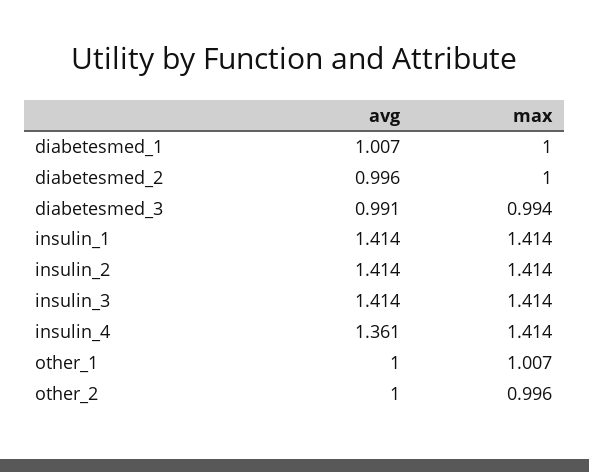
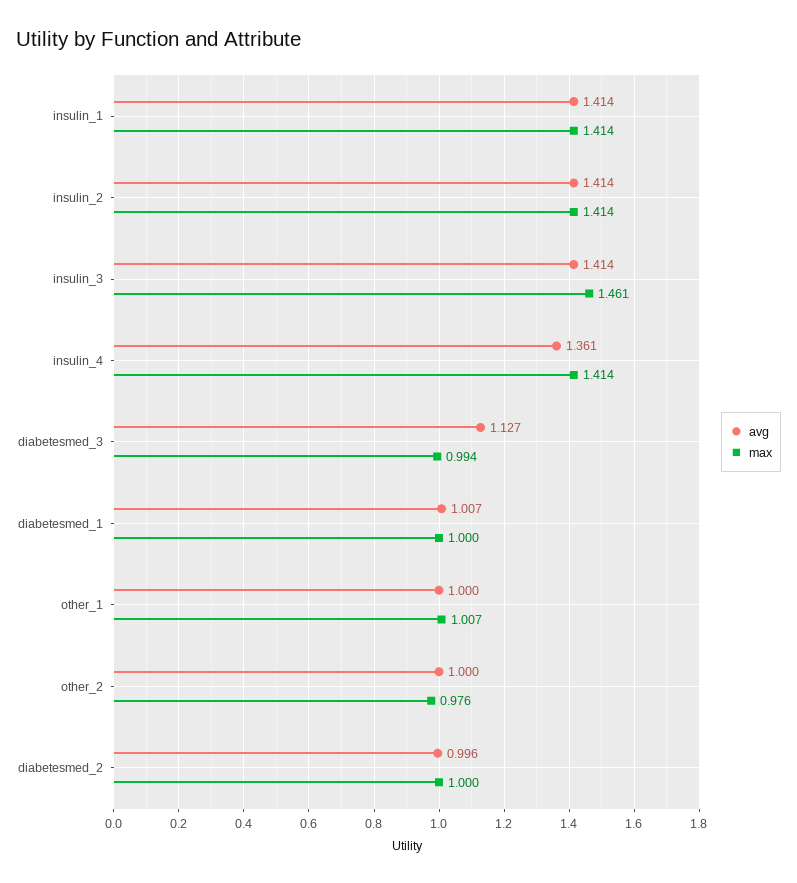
avg, diabetesmed_3: 0.991 -> 1.127
max, insulin_3: 1.414 -> 1.461
max, other_2: 0.996 -> 0.976

